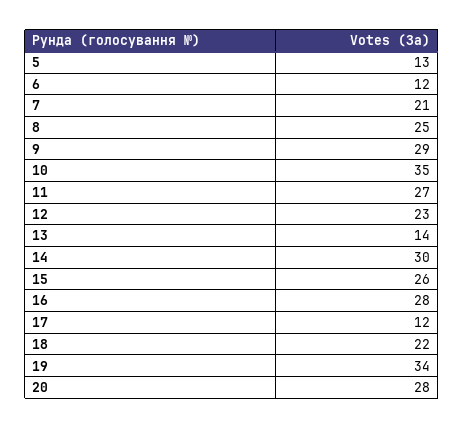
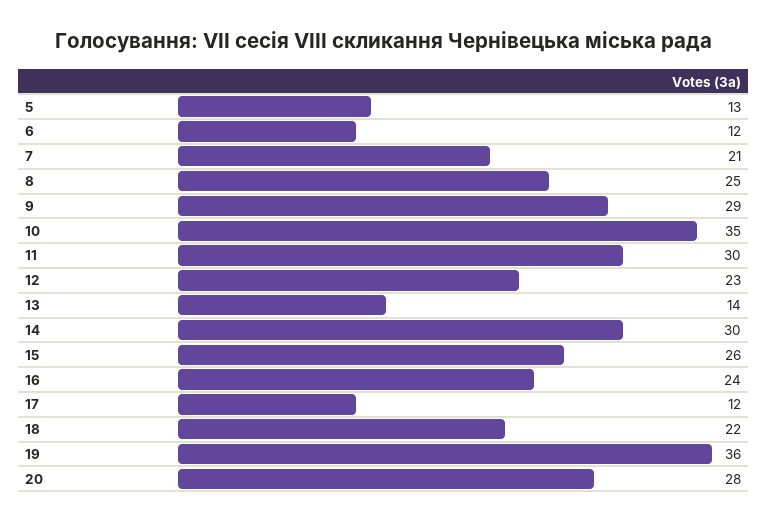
11: 27 -> 30
16: 28 -> 24
19: 34 -> 36

